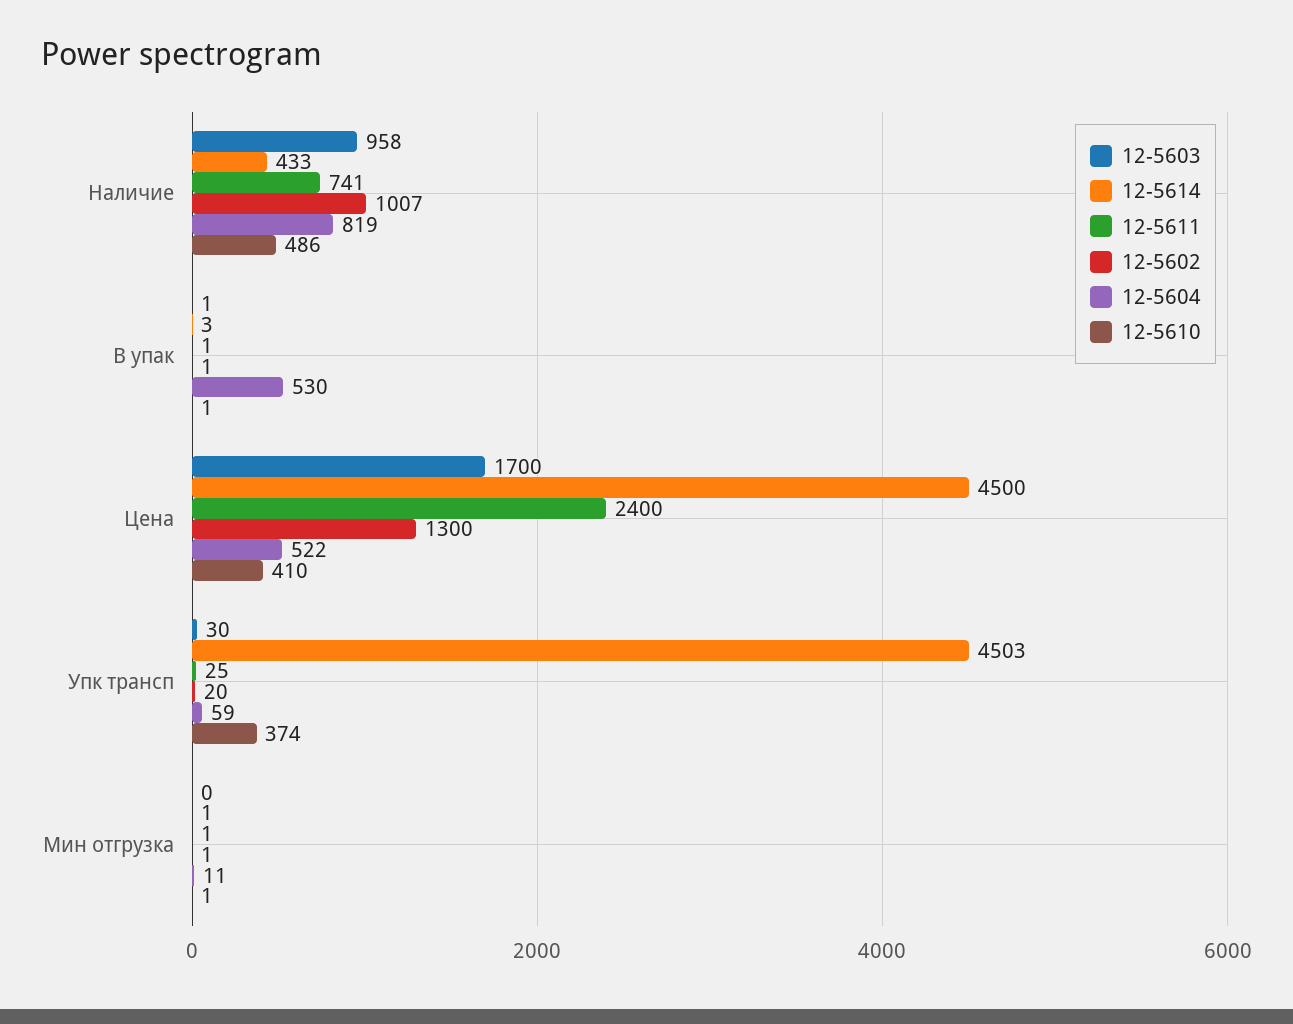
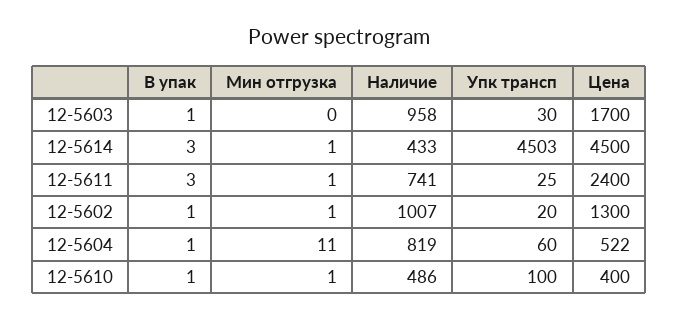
12-5611, В упак: 1 -> 3
12-5604, В упак: 530 -> 1
12-5610, Цена: 410 -> 400
12-5604, Упк трансп: 59 -> 60
12-5610, Упк трансп: 374 -> 100

